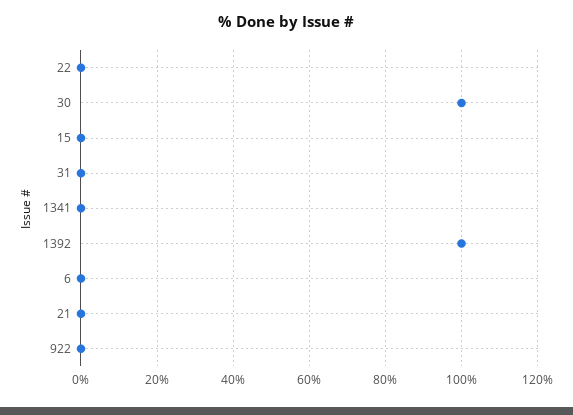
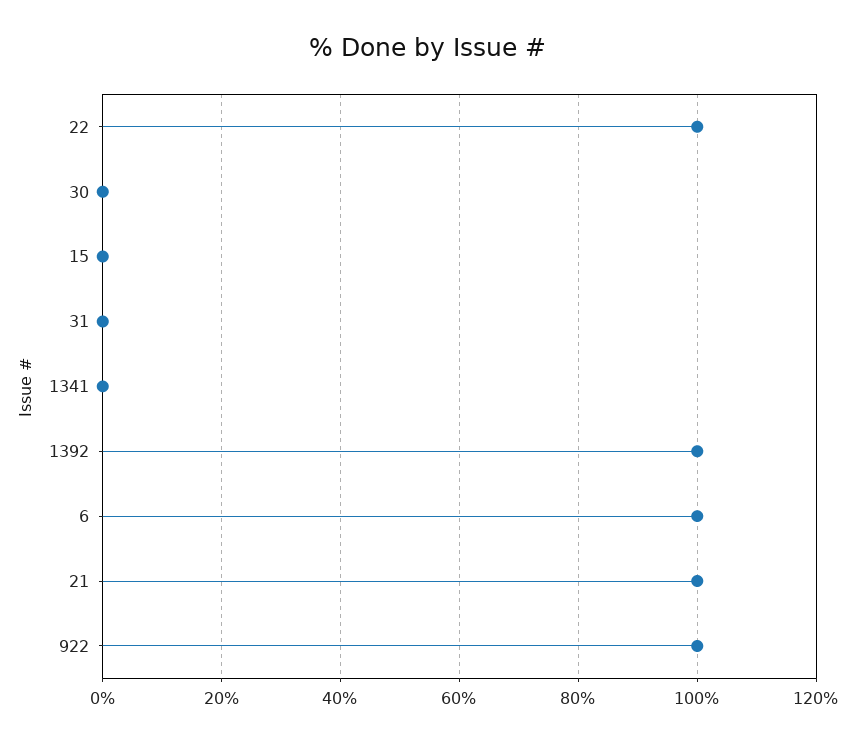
22: 0 -> 100
30: 100 -> 0
6: 0 -> 100
21: 0 -> 100
922: 0 -> 100

